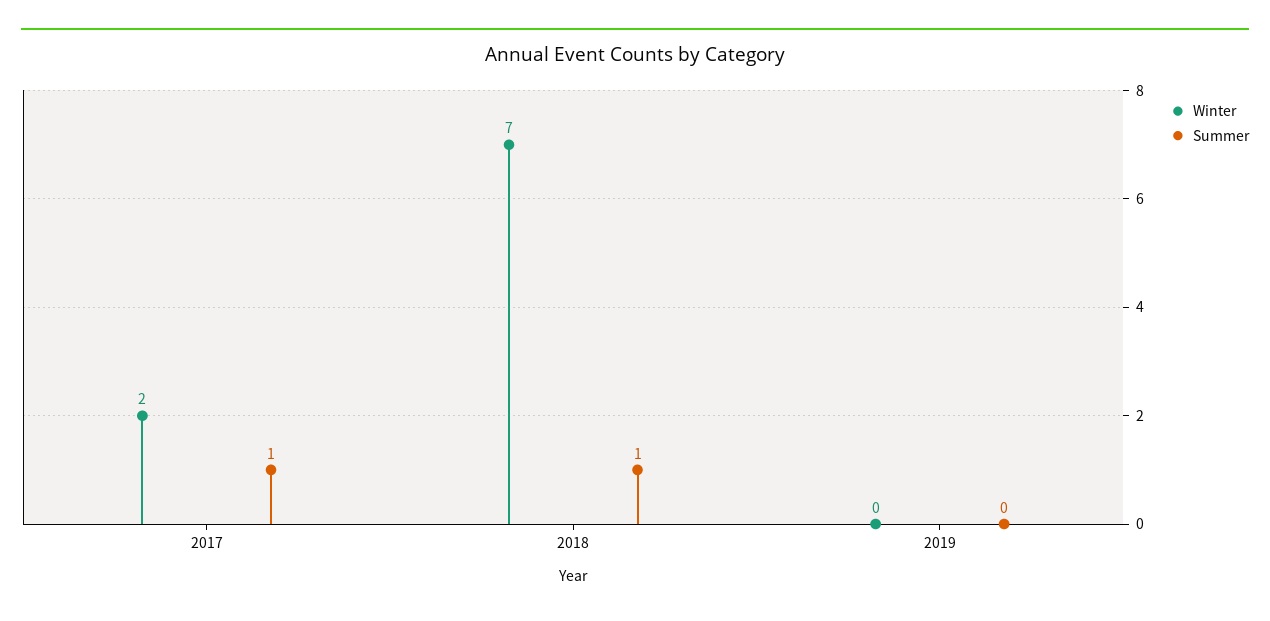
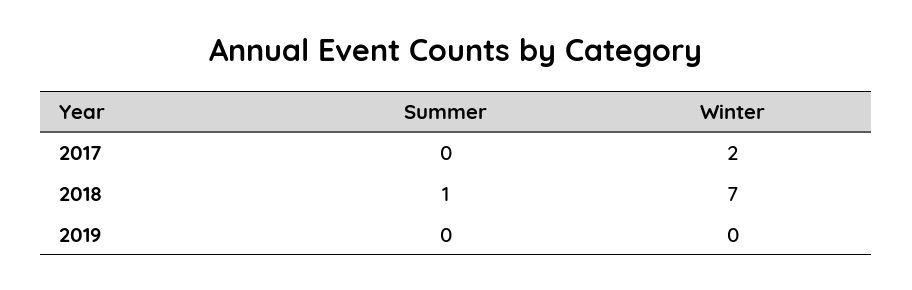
Summer, 2017: 1 -> 0

